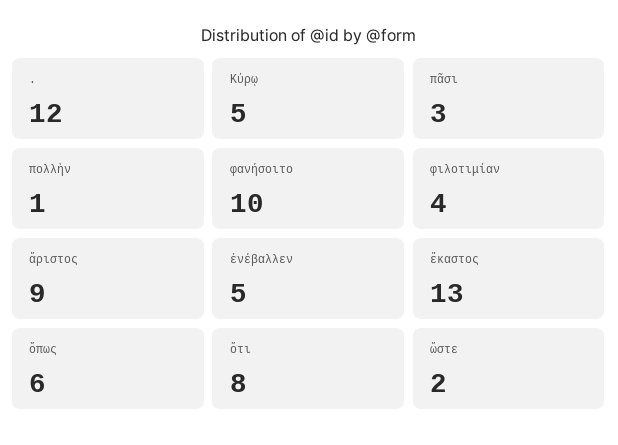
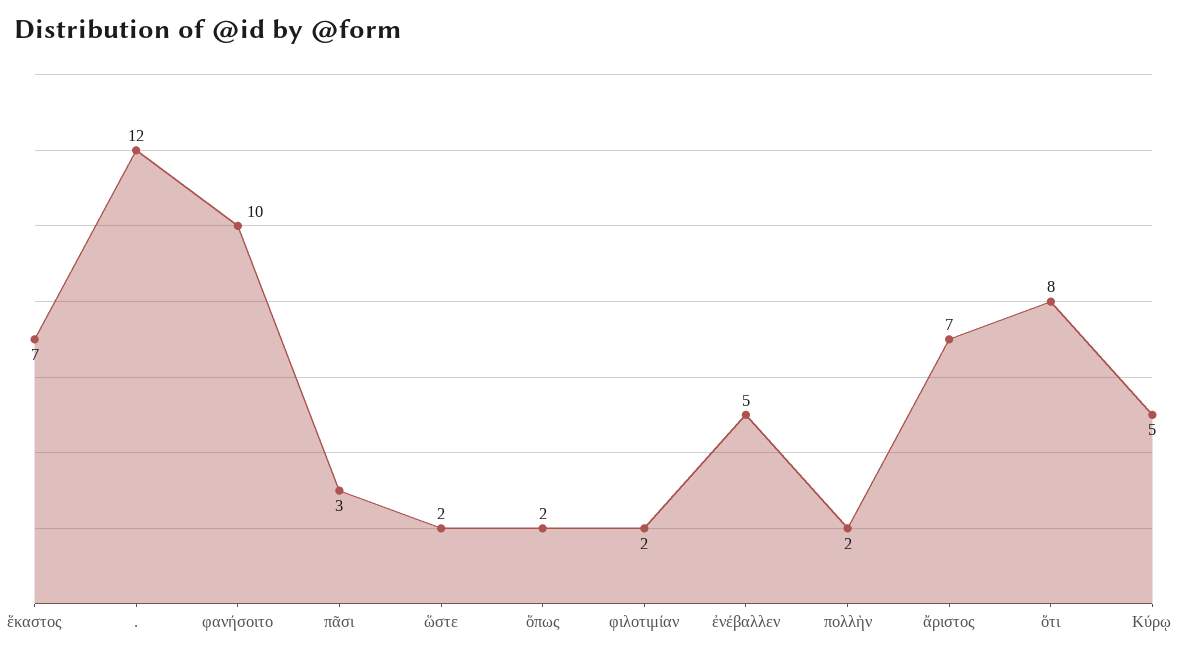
πολλὴν: 1 -> 2
φιλοτιμίαν: 4 -> 2
ἄριστος: 9 -> 7
ἕκαστος: 13 -> 7
ὅπως: 6 -> 2

